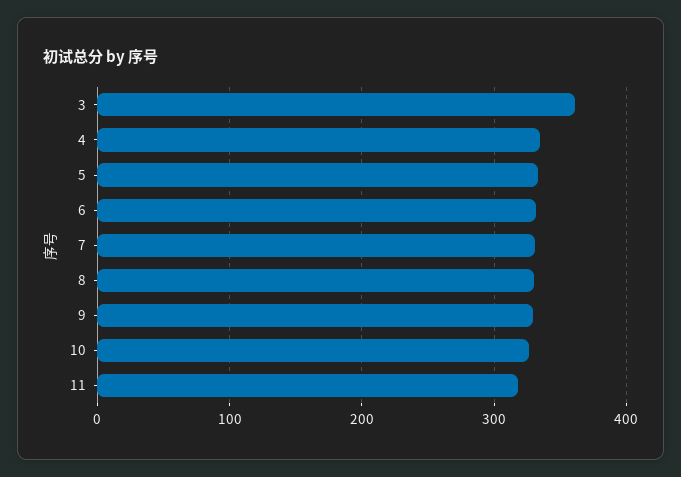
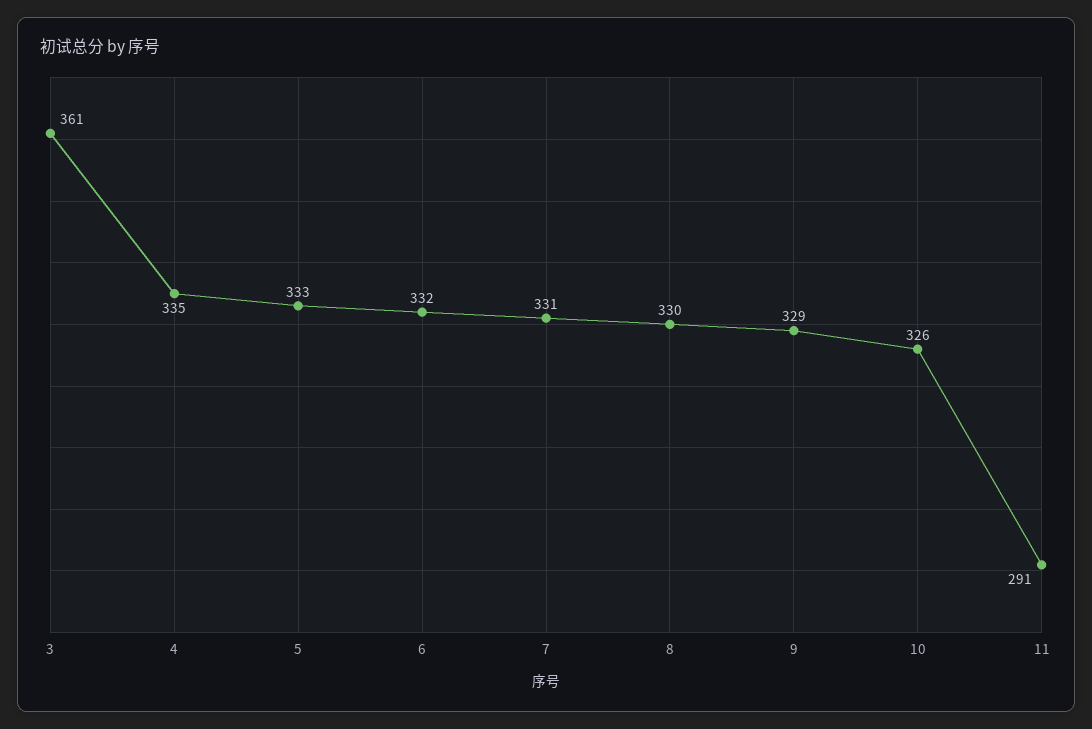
11: 320 -> 291

